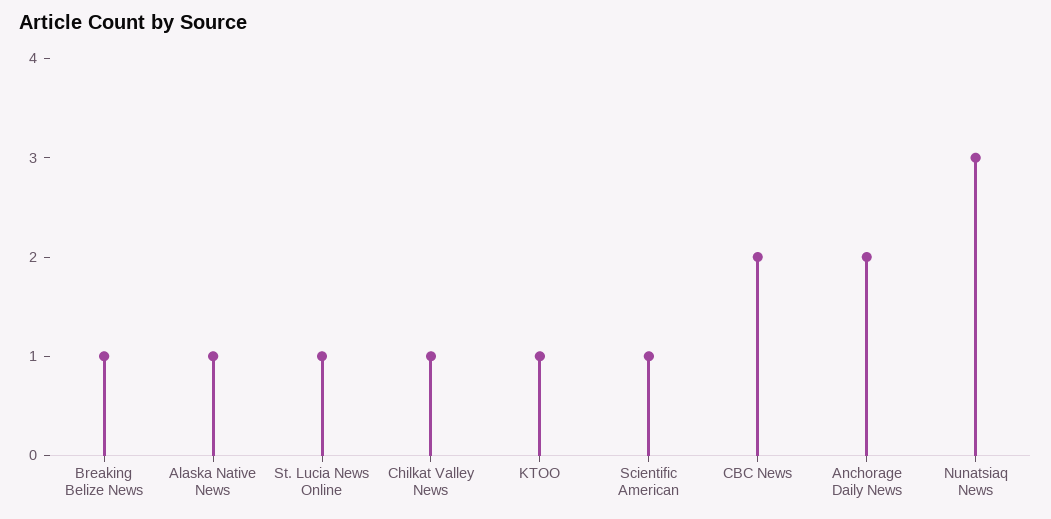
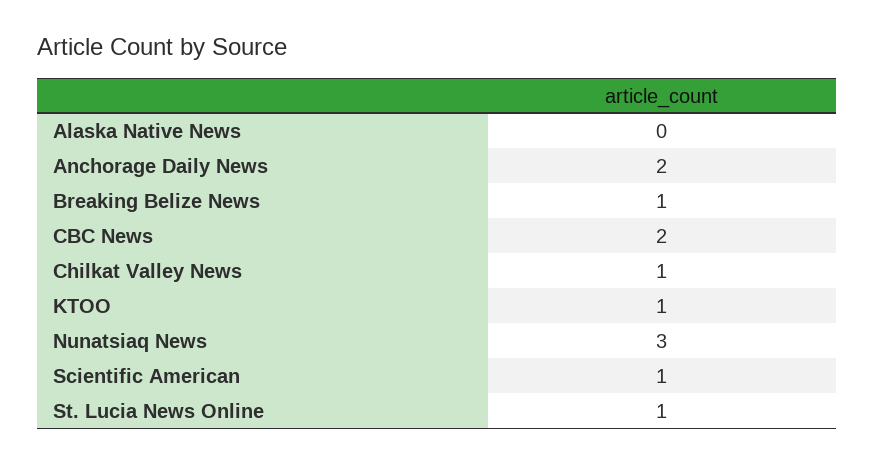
Alaska Native News: 1 -> 0

